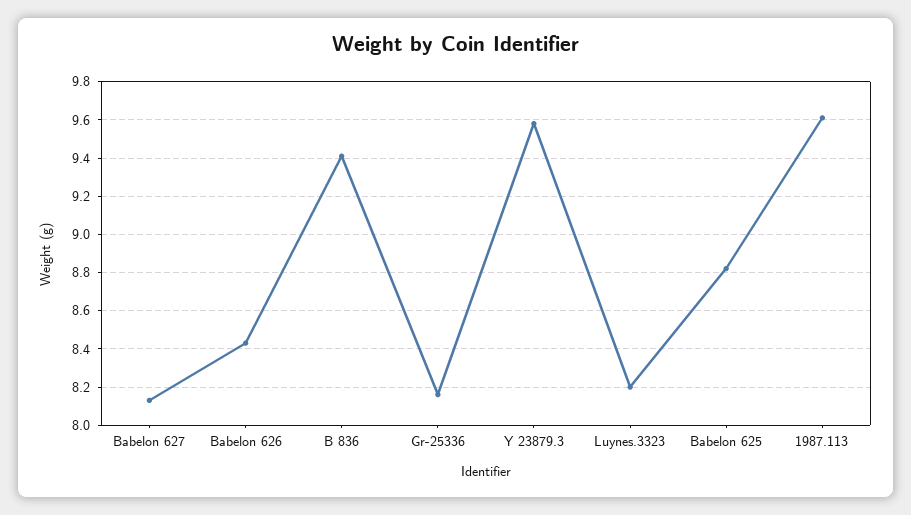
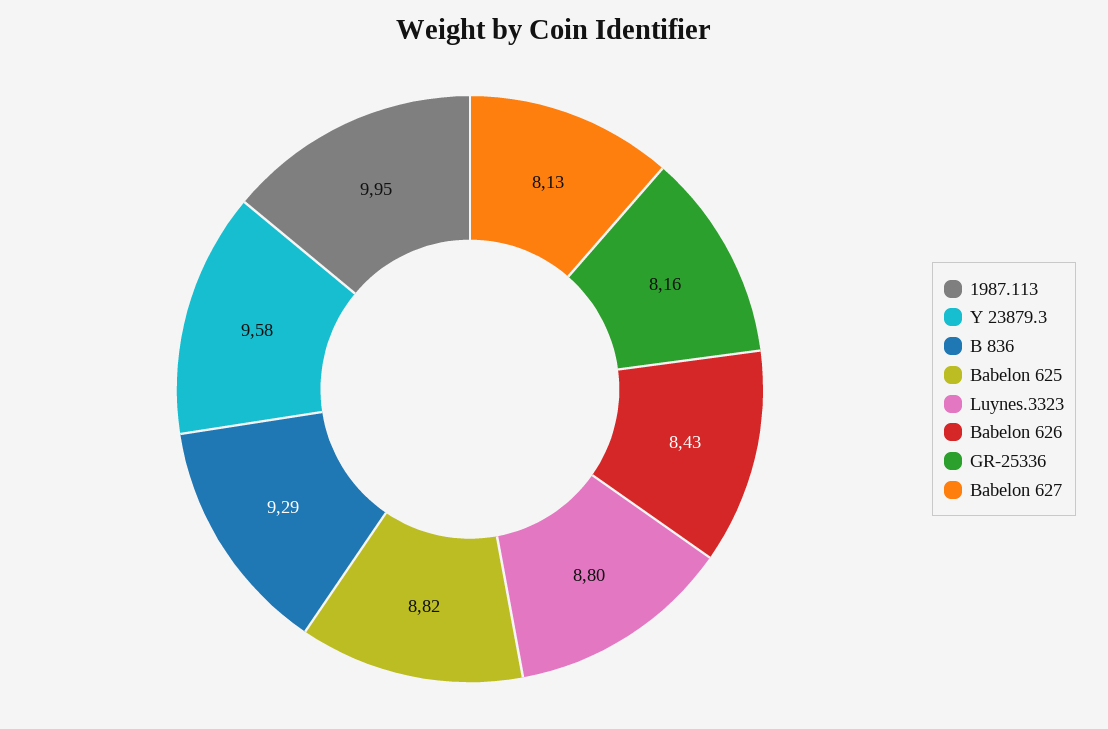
B 836: 9.4 -> 9.29
Luynes.3323: 8.2 -> 8.8
1987.113: 9.6 -> 9.95

